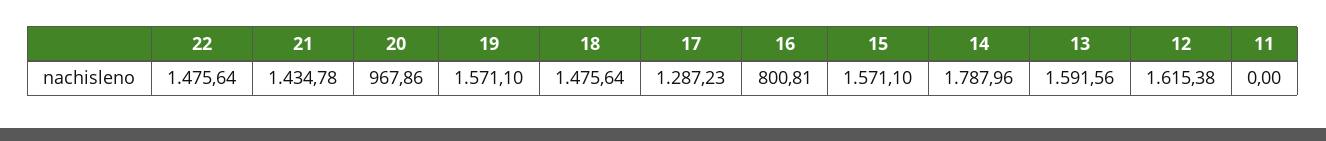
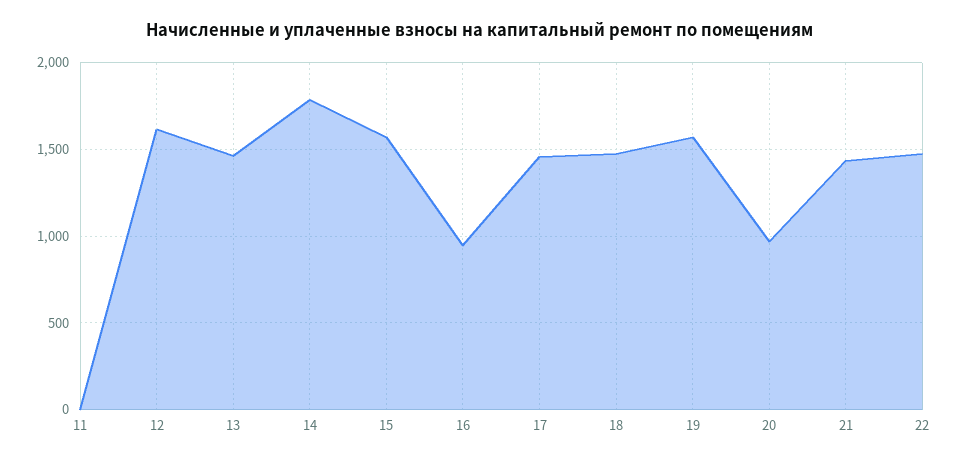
17: 1287.23 -> 1450
16: 800.81 -> 950
13: 1591.56 -> 1450

